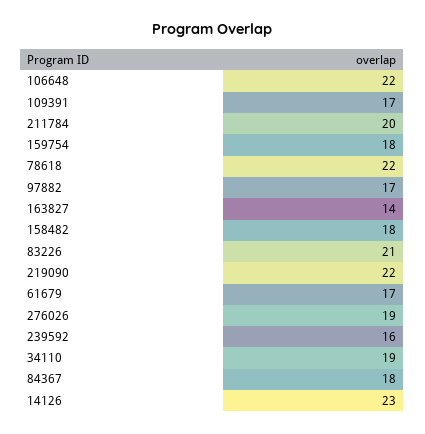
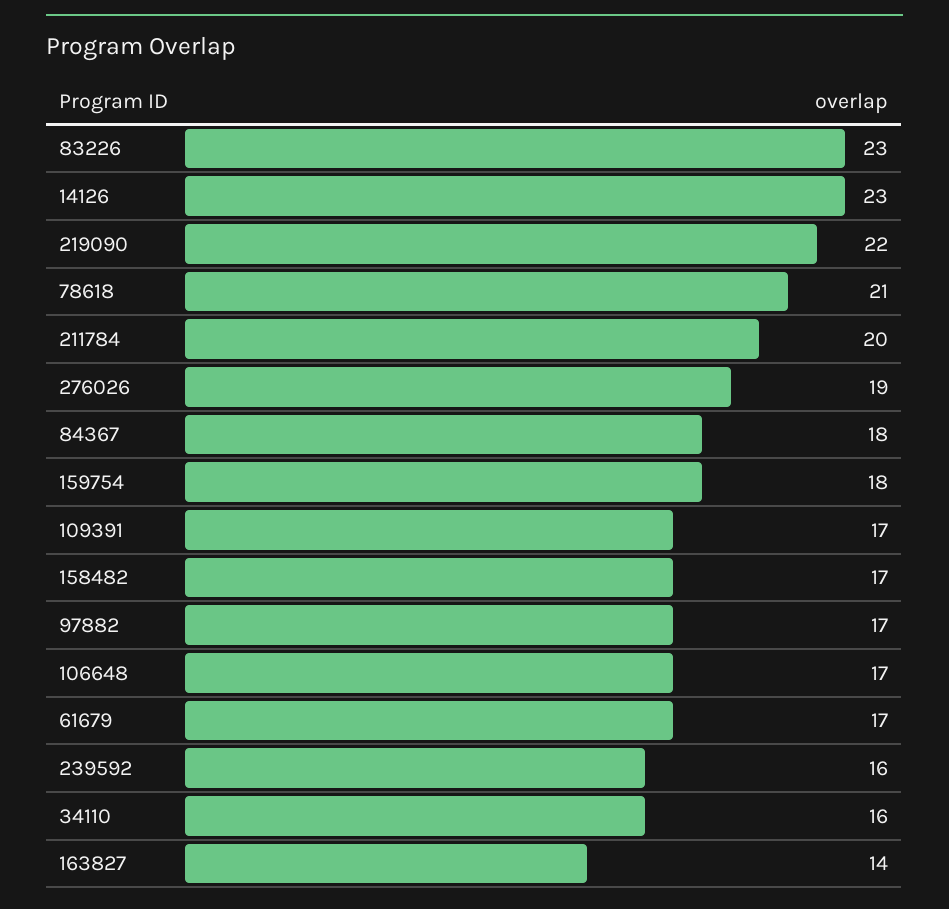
106648: 22 -> 17
78618: 22 -> 21
158482: 18 -> 17
83226: 21 -> 23
34110: 19 -> 16

